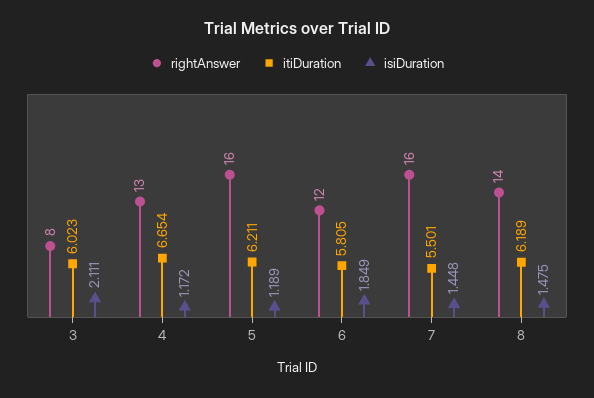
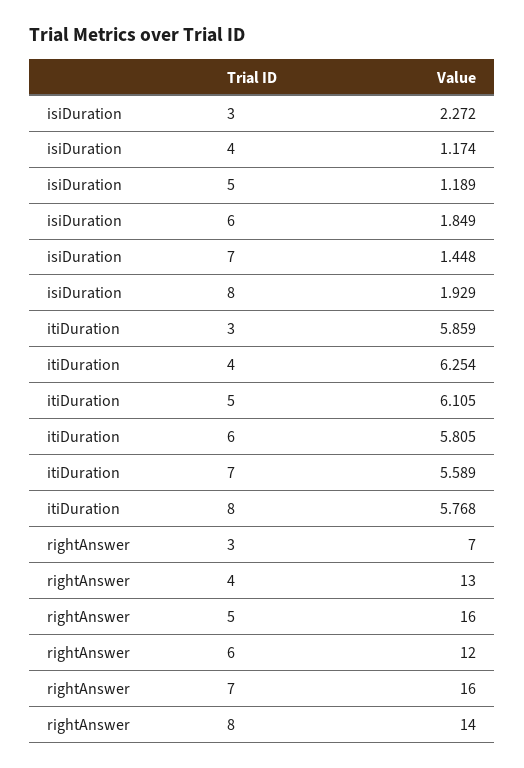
rightAnswer, 3: 8 -> 7
itiDuration, 3: 6.023 -> 5.859
isiDuration, 3: 2.111 -> 2.272
itiDuration, 4: 6.654 -> 6.254
isiDuration, 4: 1.172 -> 1.174
itiDuration, 5: 6.211 -> 6.105
itiDuration, 7: 5.501 -> 5.589
itiDuration, 8: 6.189 -> 5.768
isiDuration, 8: 1.475 -> 1.929

